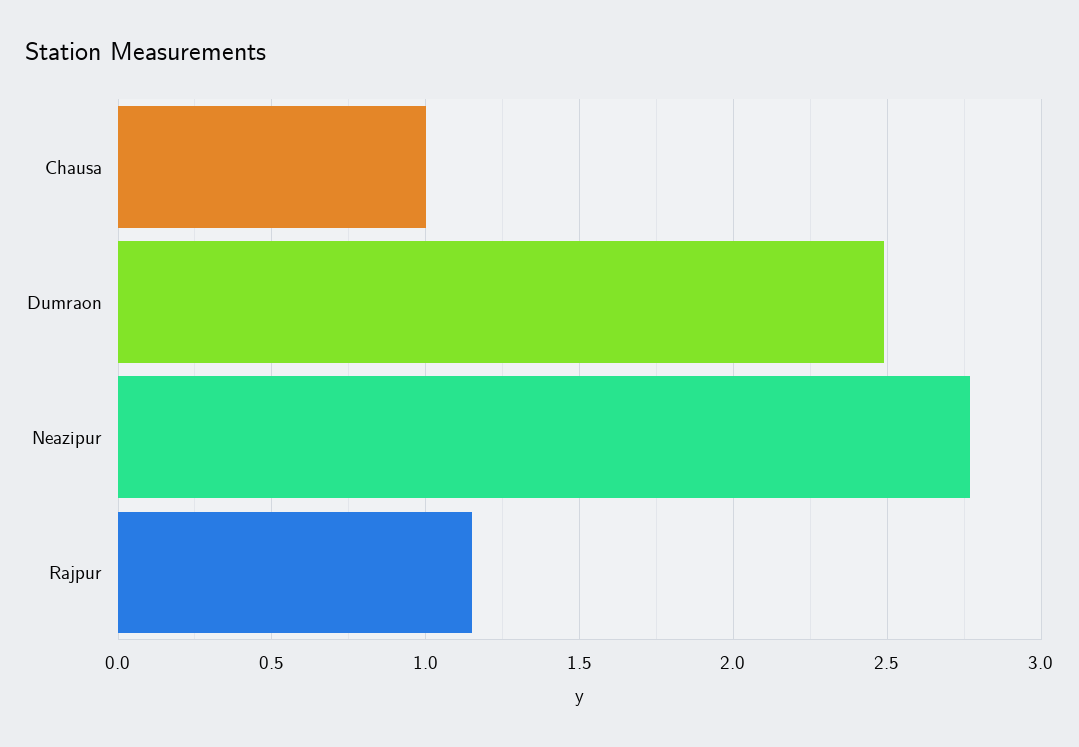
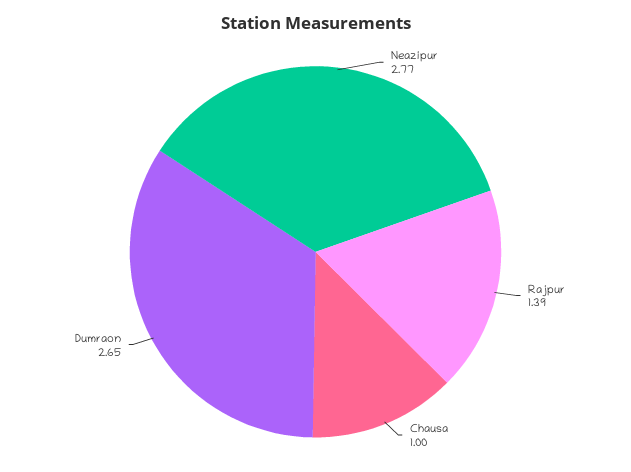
Dumraon: 2.5 -> 2.65
Rajpur: 1.15 -> 1.39

